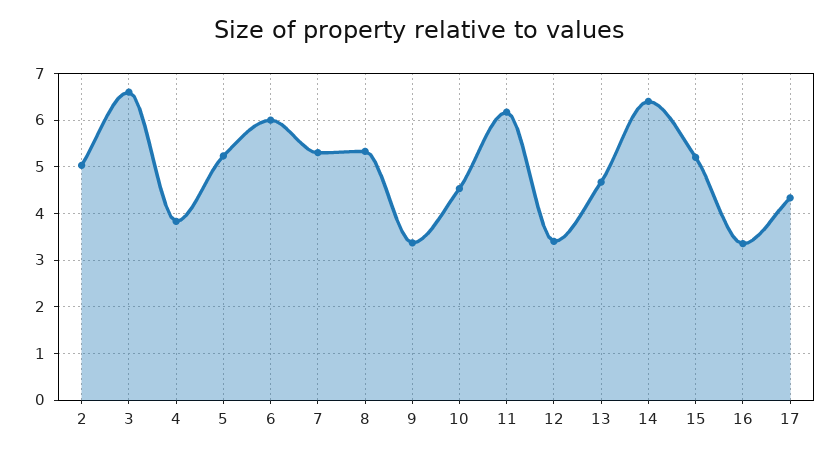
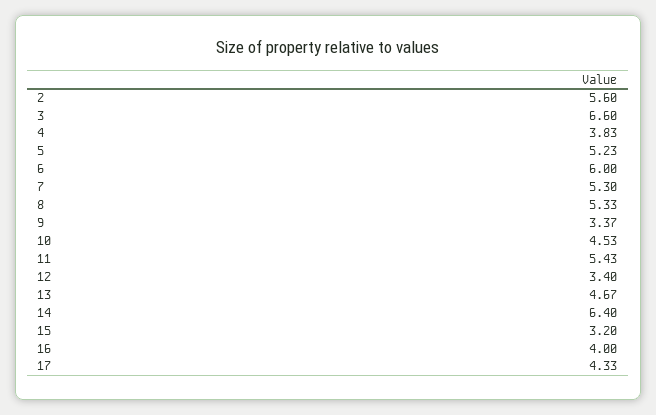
2: 5 -> 5.6
11: 6.2 -> 5.43
15: 5.2 -> 3.2
16: 3.4 -> 4

